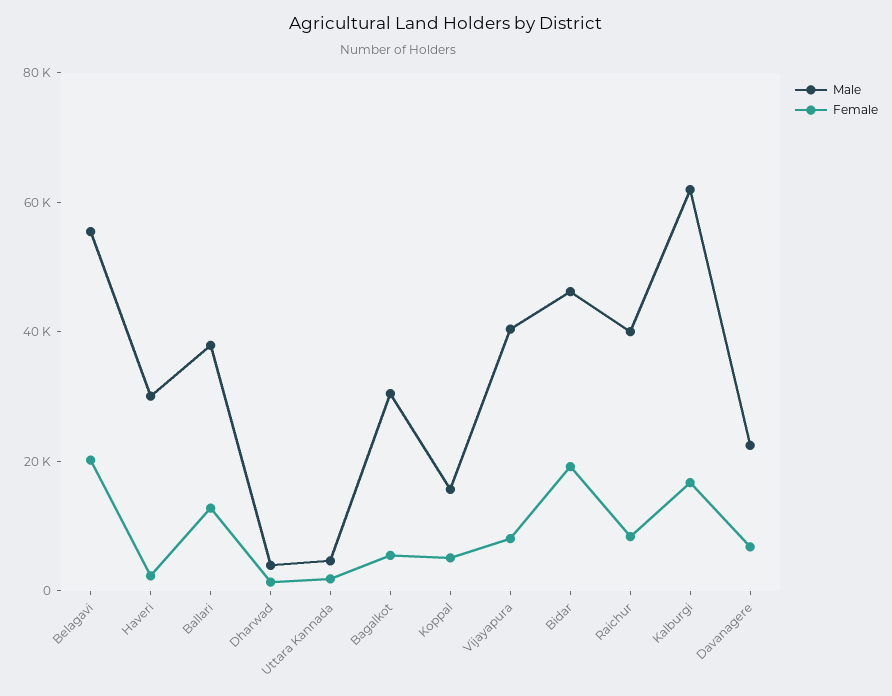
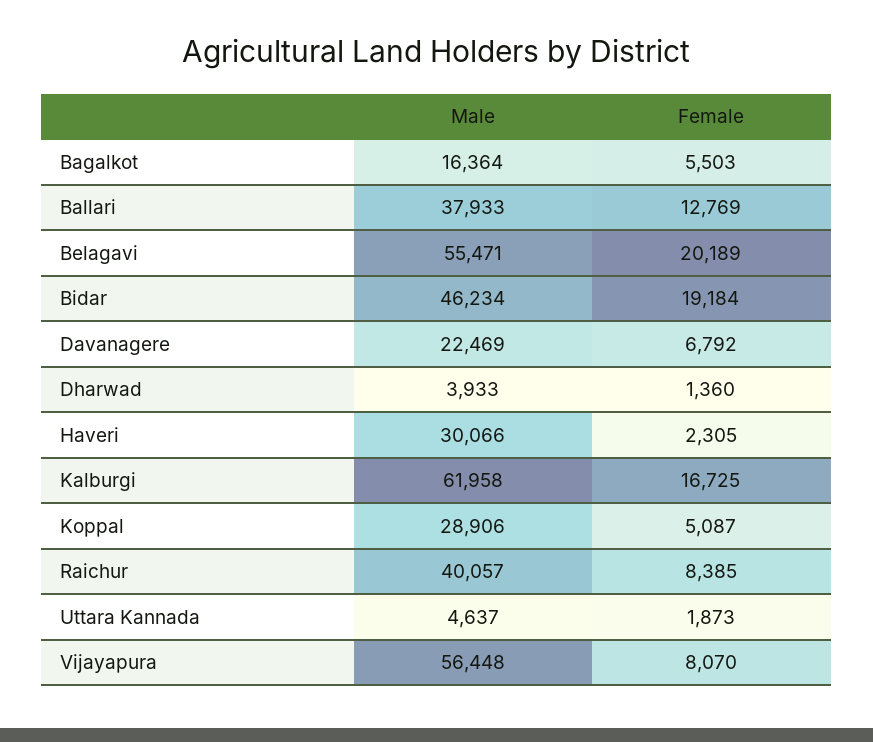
Male, Bagalkot: 30000 -> 16364
Male, Koppal: 15000 -> 28906
Male, Vijayapura: 40000 -> 56448

